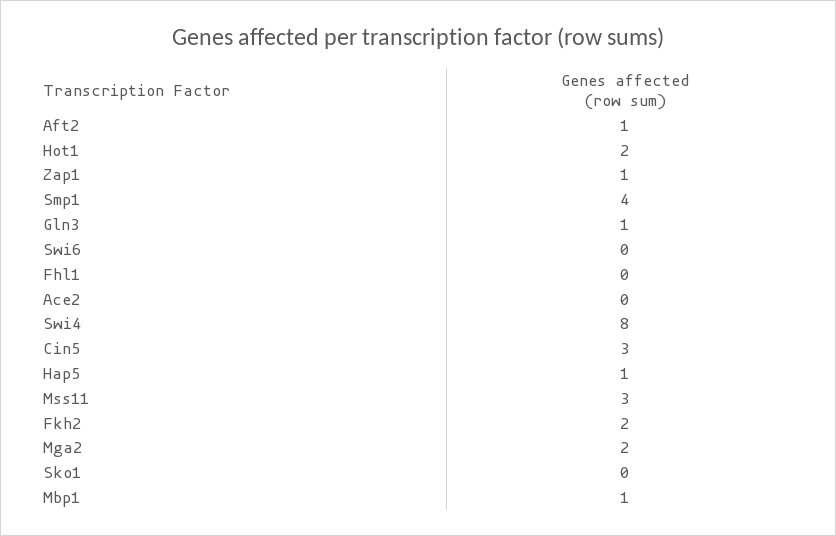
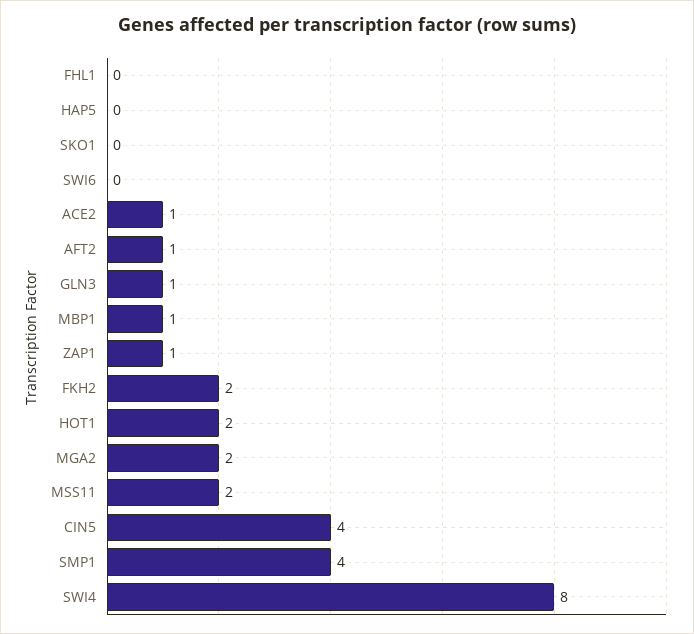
Ace2: 0 -> 1
Cin5: 3 -> 4
Hap5: 1 -> 0
Mss11: 3 -> 2

